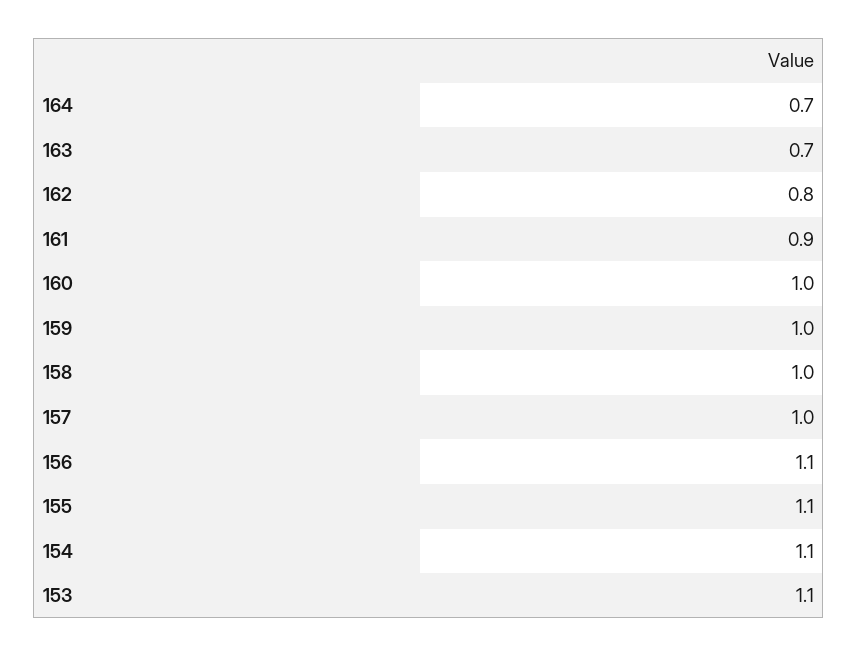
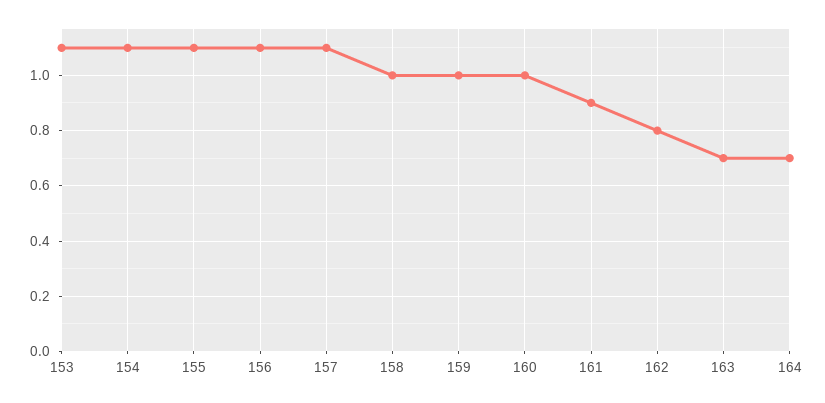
157: 1 -> 1.1

